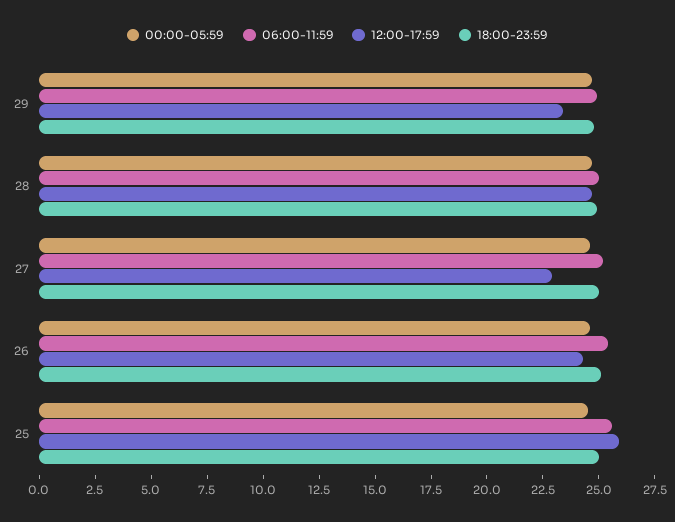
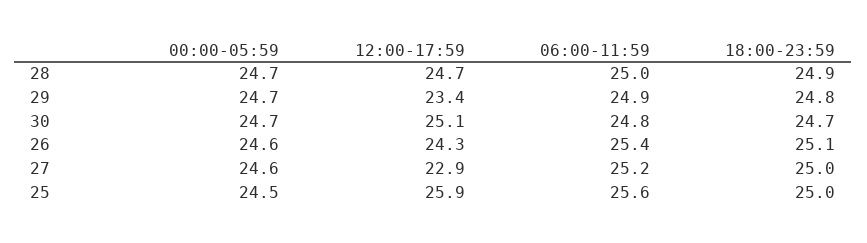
00:00-05:59, 30: none -> 24.7
12:00-17:59, 30: none -> 25.1
06:00-11:59, 30: none -> 24.8
18:00-23:59, 30: none -> 24.7

